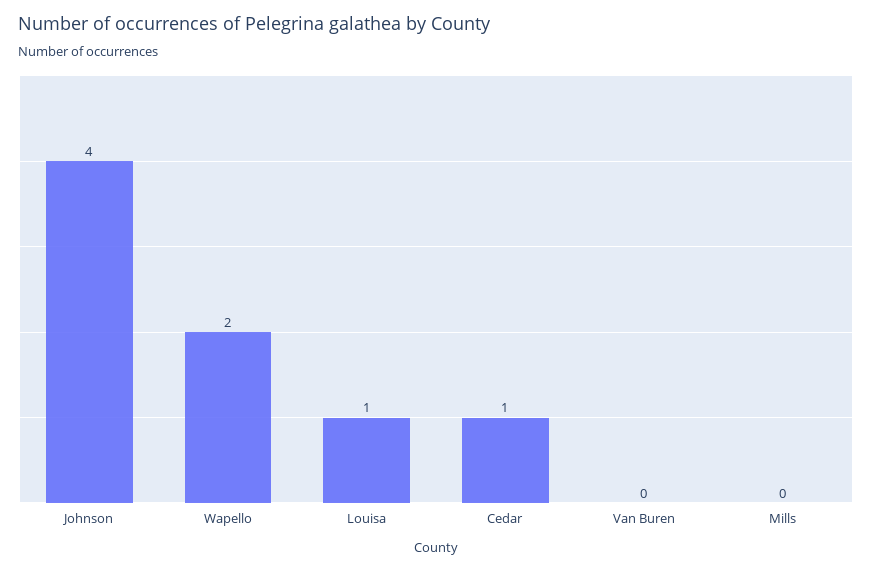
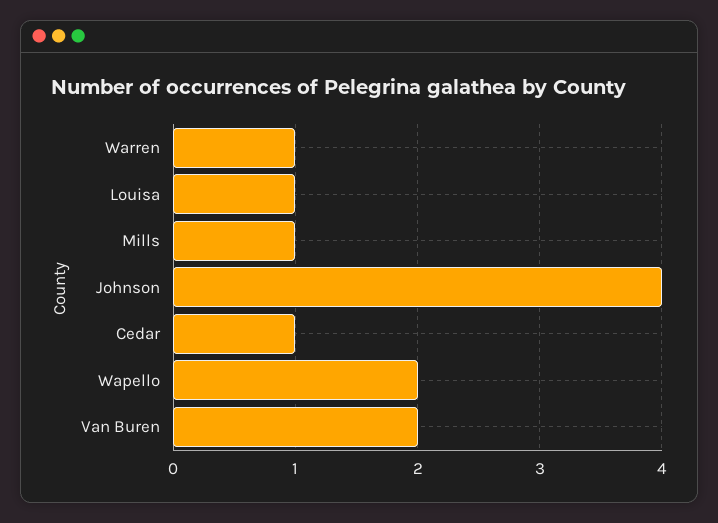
Van Buren: 0 -> 2
Mills: 0 -> 1
Warren: none -> 1

